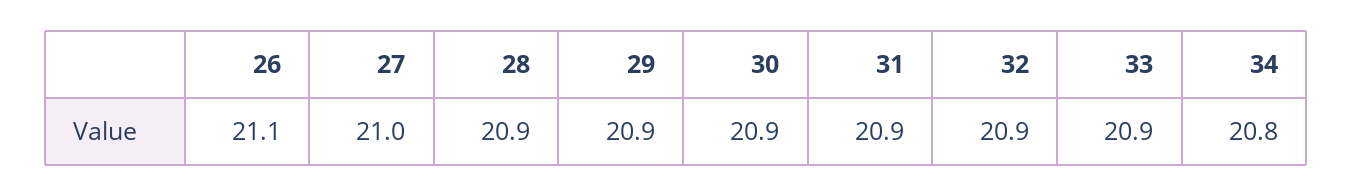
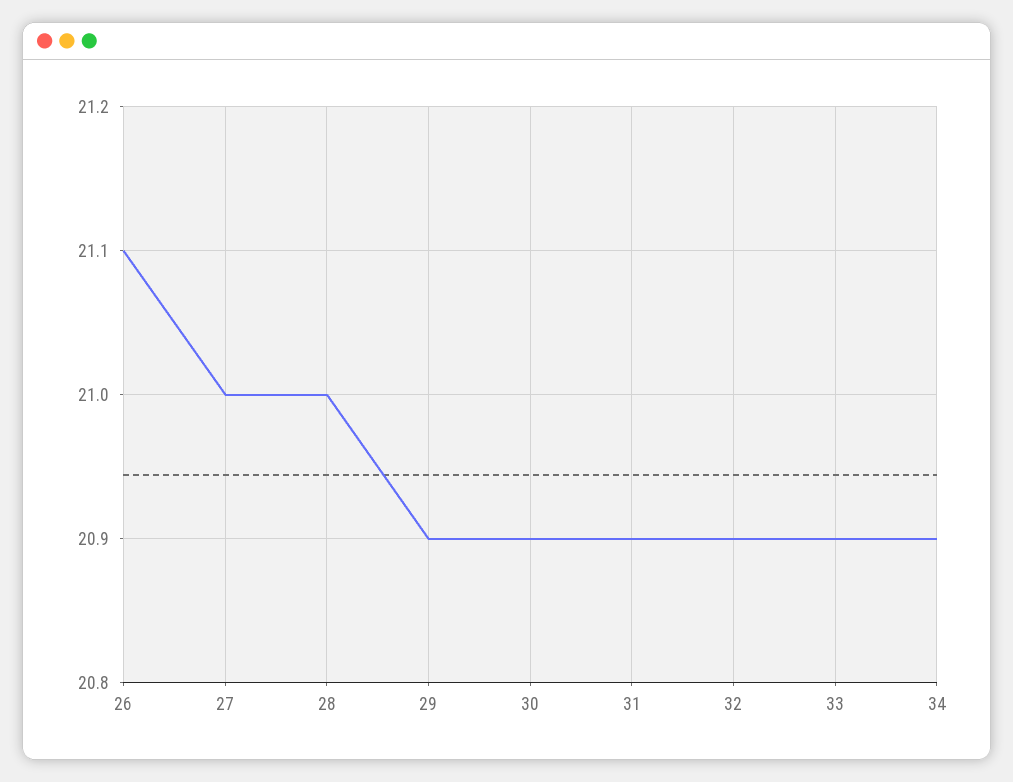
28: 20.9 -> 21
34: 20.8 -> 20.9

